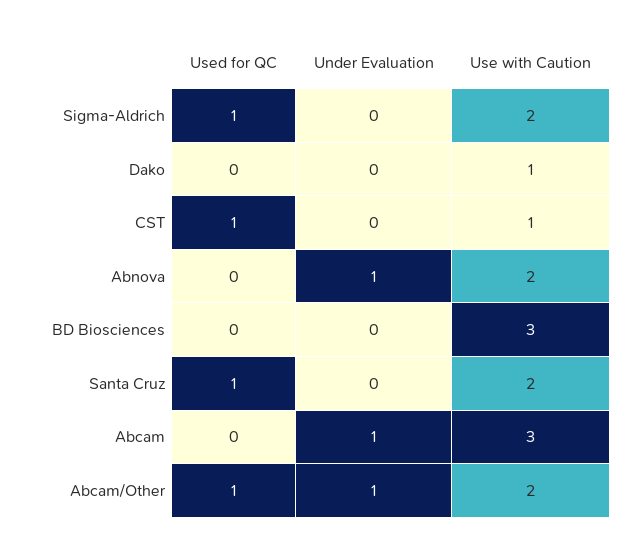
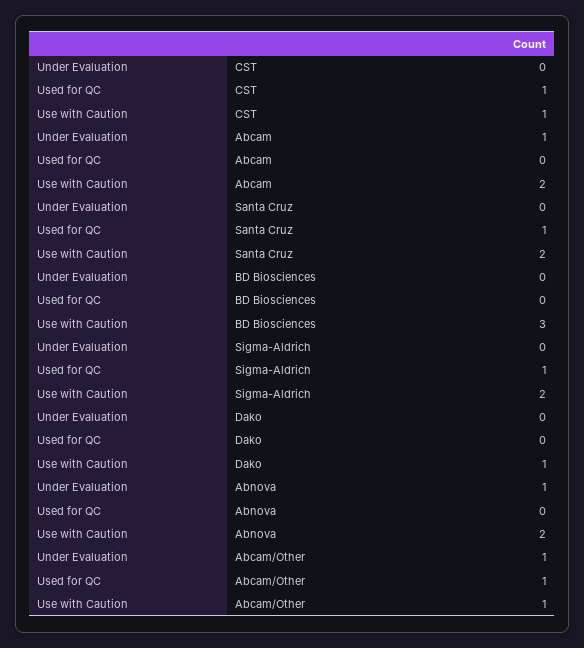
Use with Caution, Abcam: 3 -> 2
Use with Caution, Abcam/Other: 2 -> 1

